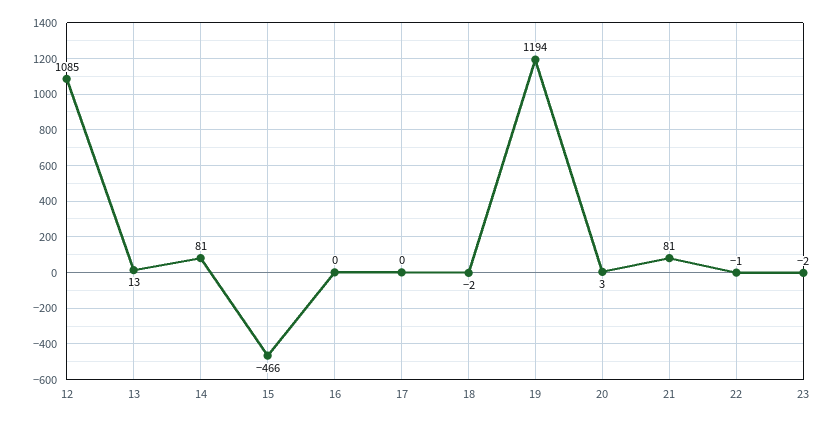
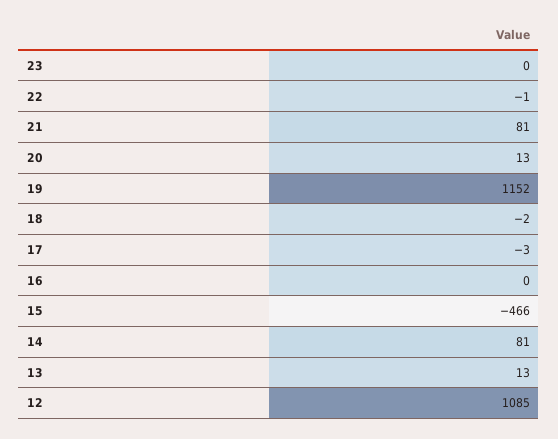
17: 0 -> -3
19: 1194 -> 1152
20: 3 -> 13
23: -2 -> 0

